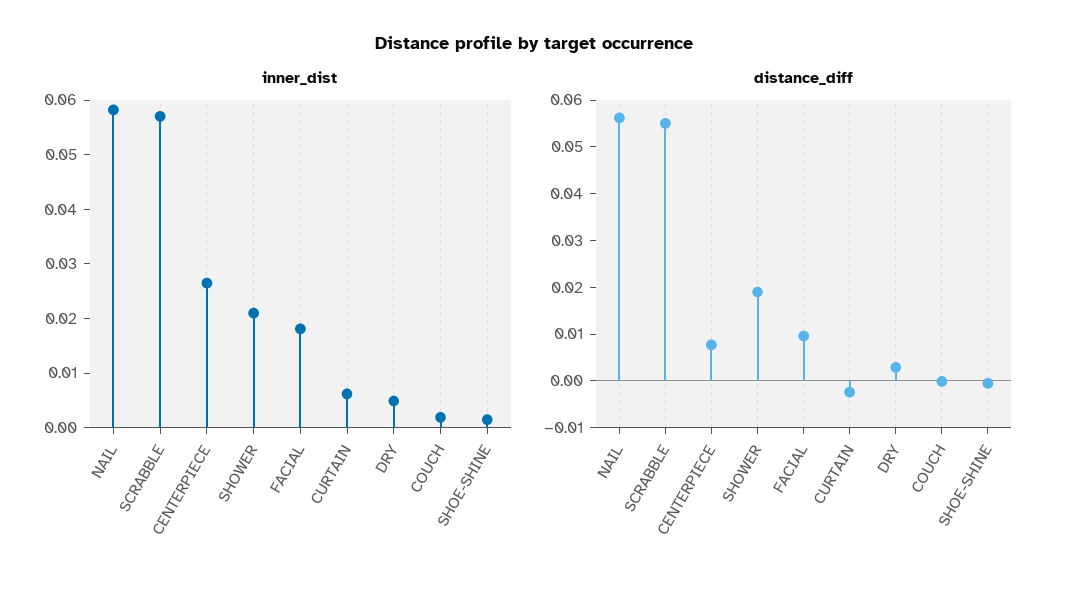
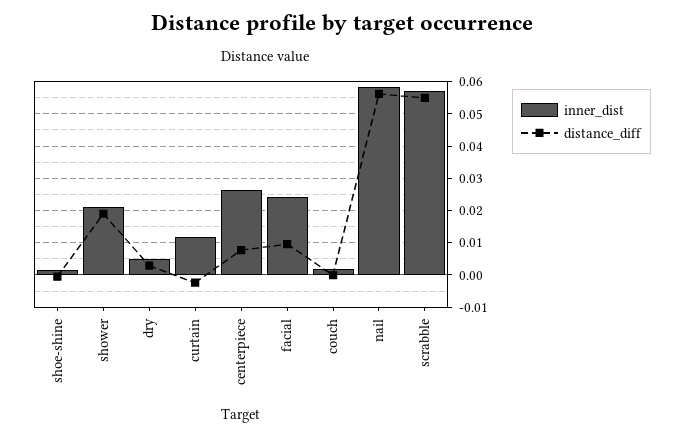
inner_dist, FACIAL: 0.018 -> 0.024
inner_dist, CURTAIN: 0.006 -> 0.012

